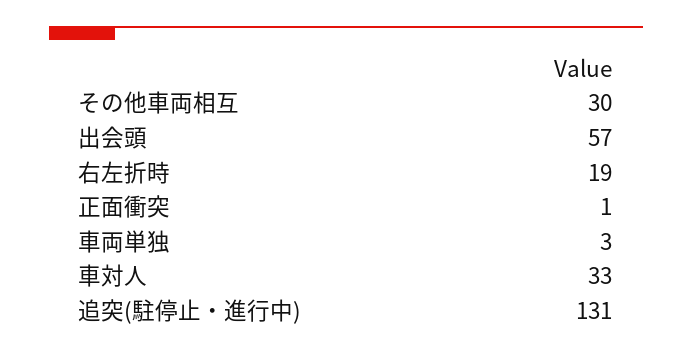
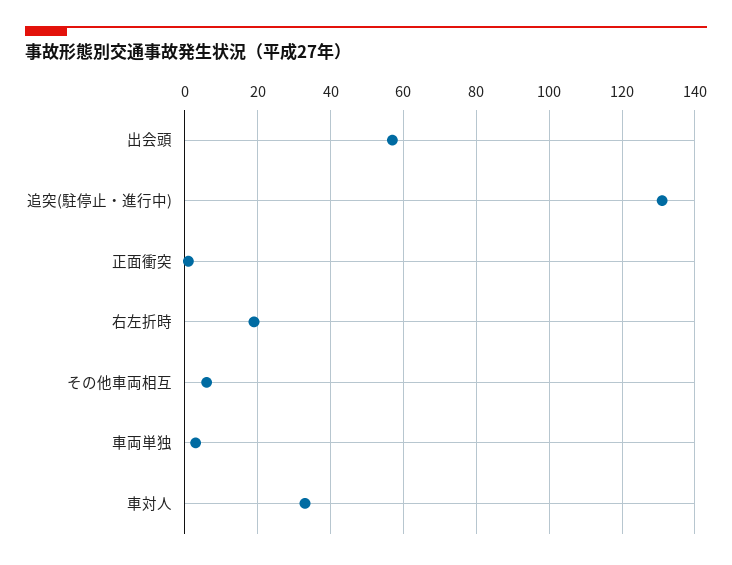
その他車両相互: 30 -> 5

